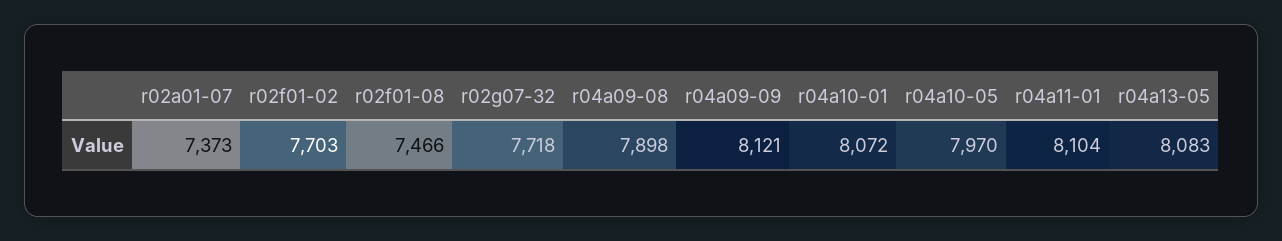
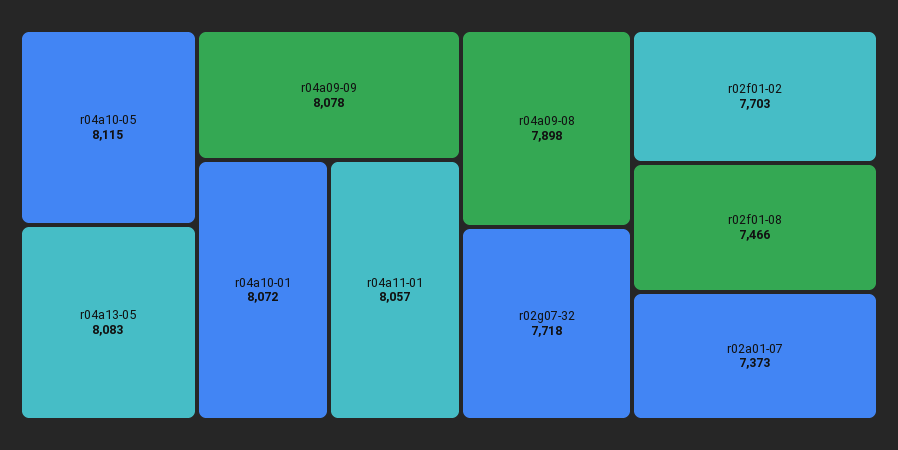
r04a09-09: 8121 -> 8078
r04a10-05: 7970 -> 8115
r04a11-01: 8104 -> 8057

